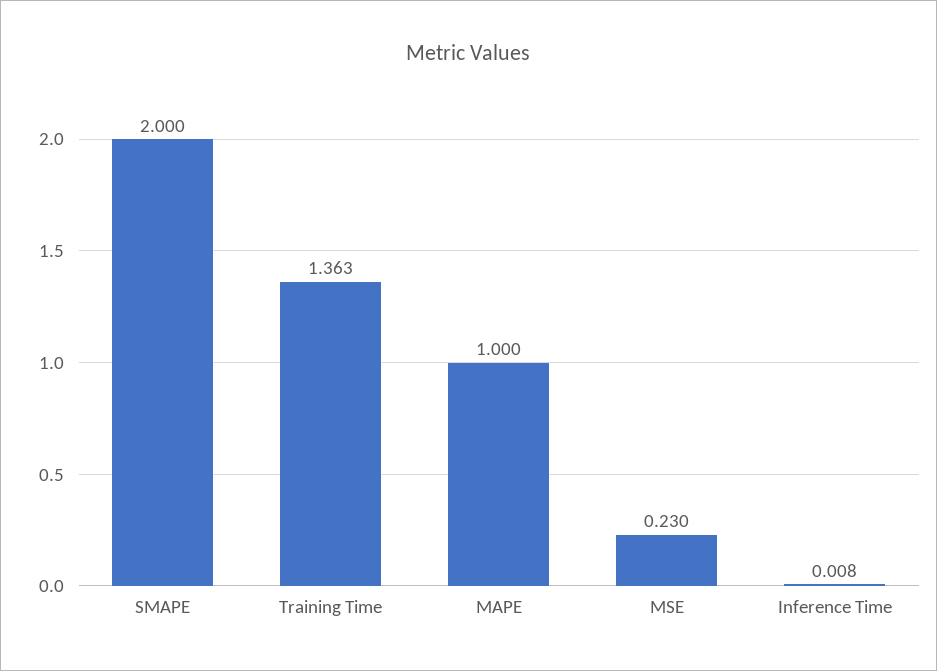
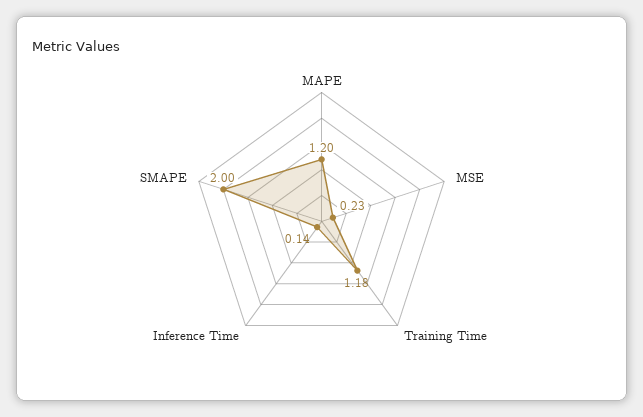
Training Time: 1.363 -> 1.18
MAPE: 1 -> 1.2
Inference Time: 0.008 -> 0.14

